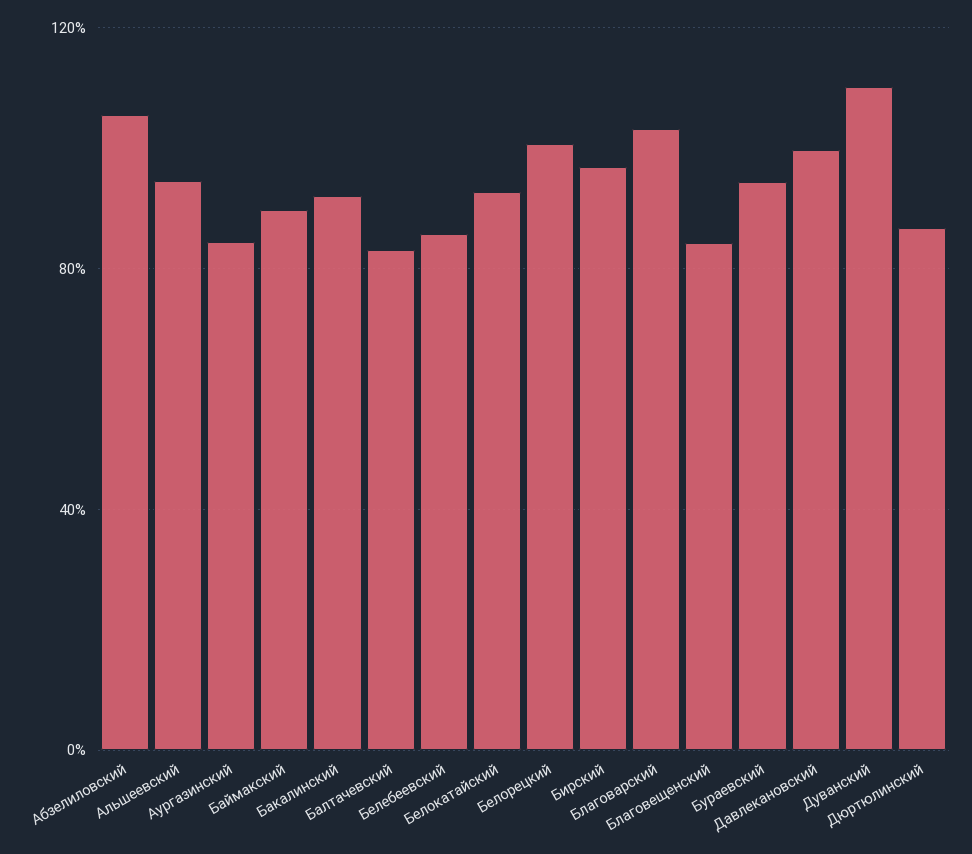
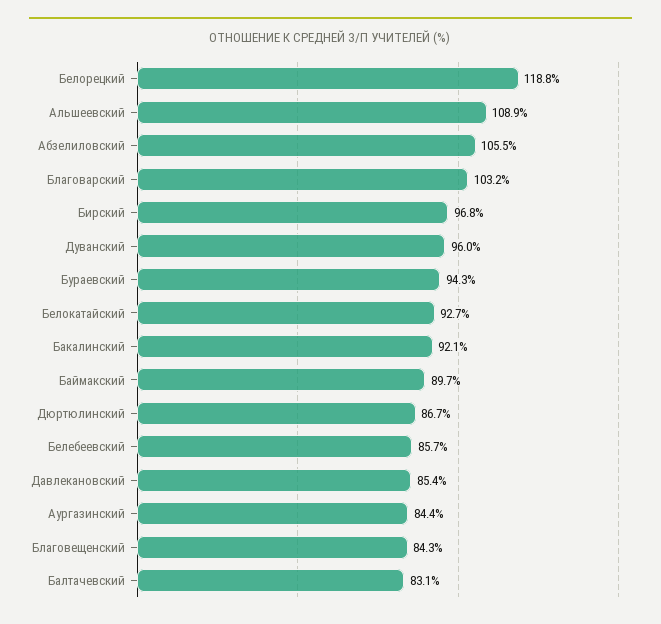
Альшеевский: 95 -> 108.9
Белорецкий: 100 -> 118.8
Давлекановский: 100 -> 85.4
Дуванский: 110 -> 96

